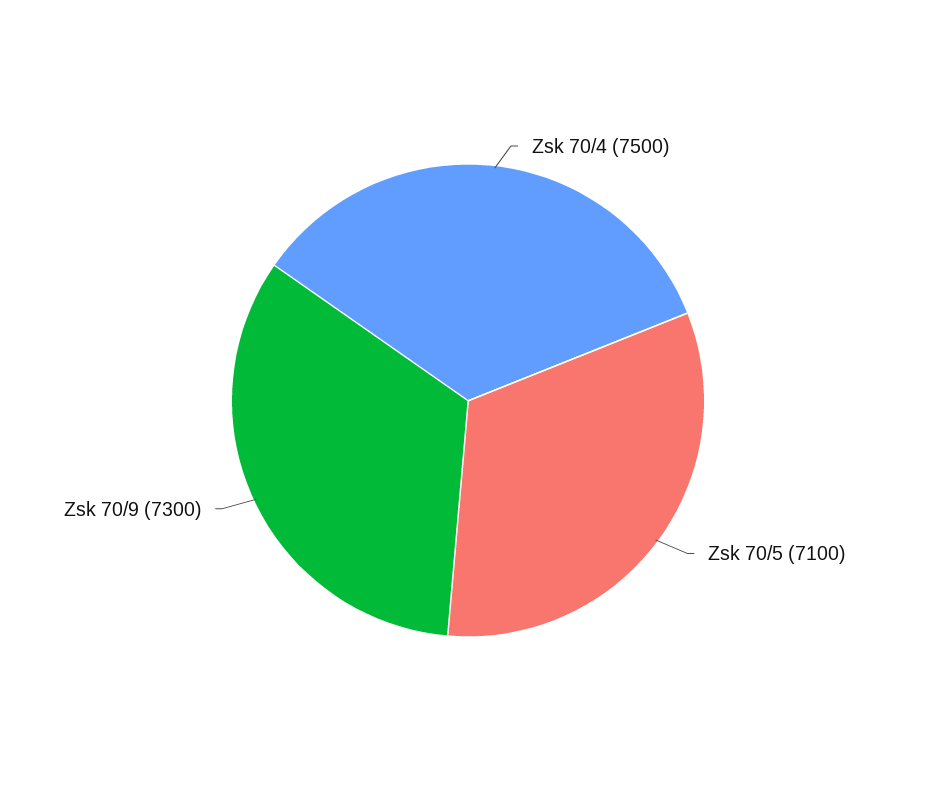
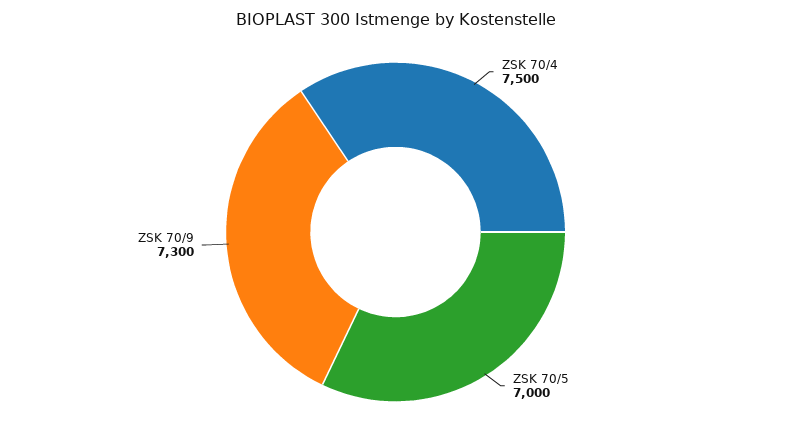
Zsk 70/5: 7100 -> 7000

